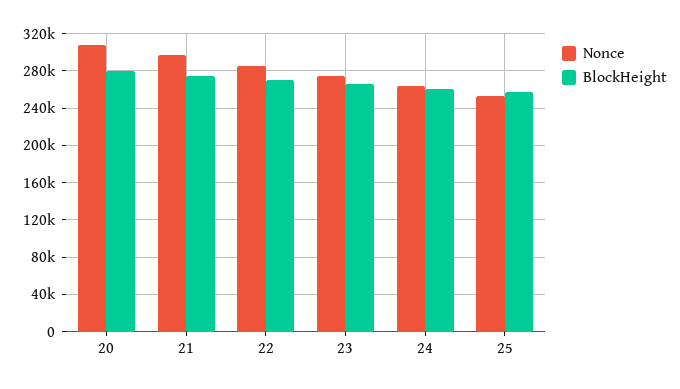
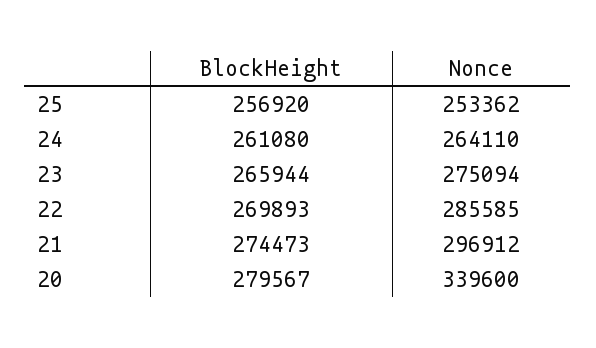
Nonce, 20: 310000 -> 339600

